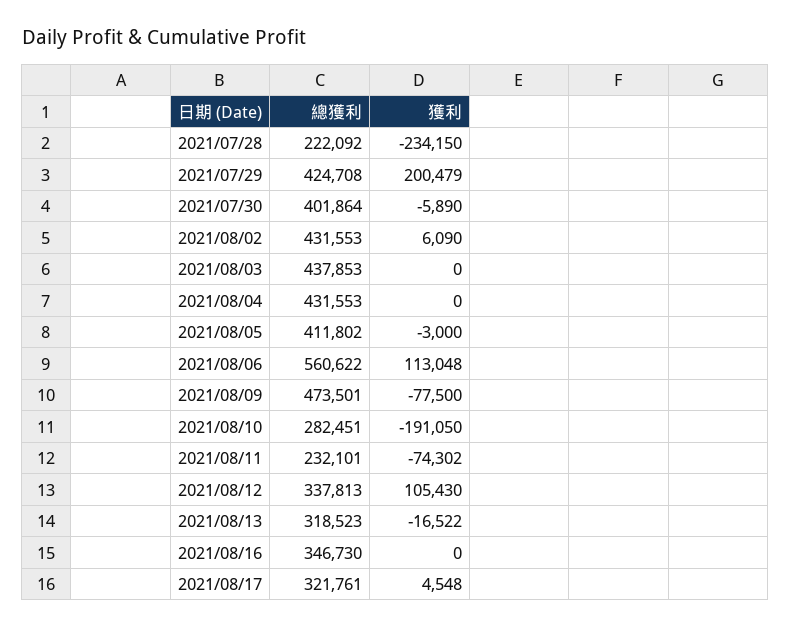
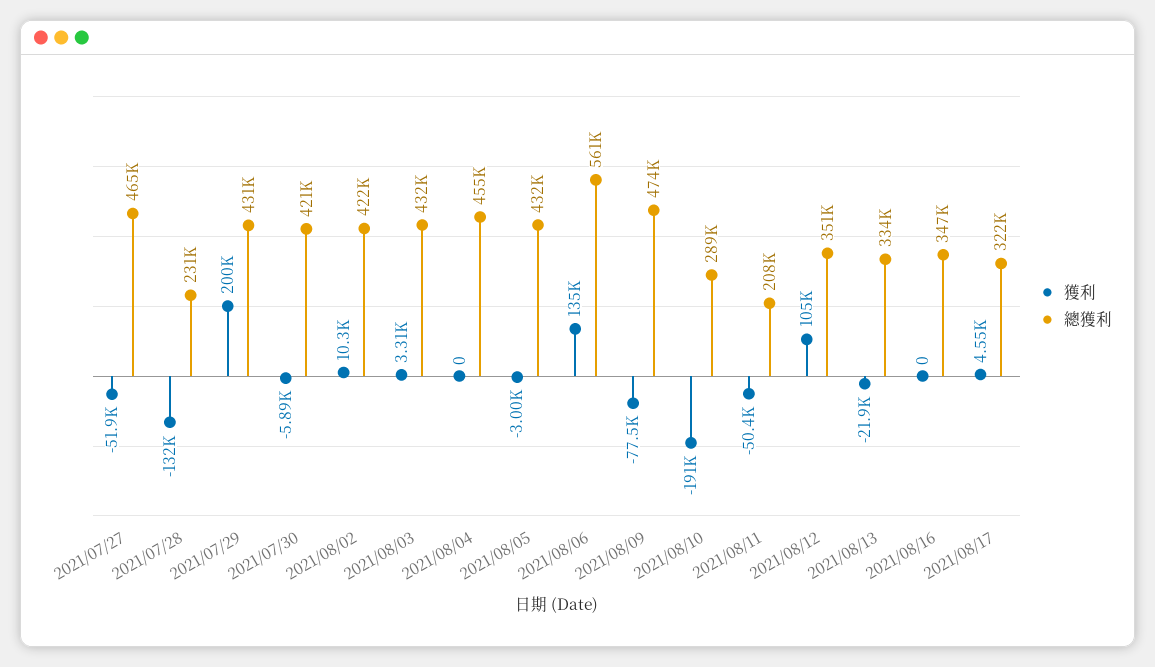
總獲利, 2021/07/28: 222092 -> 231000
獲利, 2021/07/28: -234150 -> -132000
總獲利, 2021/07/29: 424708 -> 431000
總獲利, 2021/07/30: 401864 -> 421000
總獲利, 2021/08/02: 431553 -> 422000
獲利, 2021/08/02: 6090 -> 10300
總獲利, 2021/08/03: 437853 -> 432000
獲利, 2021/08/03: 0 -> 3310
總獲利, 2021/08/04: 431553 -> 455000
總獲利, 2021/08/05: 411802 -> 432000
獲利, 2021/08/06: 113048 -> 135000
總獲利, 2021/08/10: 282451 -> 289000
總獲利, 2021/08/11: 232101 -> 208000
獲利, 2021/08/11: -74302 -> -50400
總獲利, 2021/08/12: 337813 -> 351000
總獲利, 2021/08/13: 318523 -> 334000
獲利, 2021/08/13: -16522 -> -21900
獲利, 2021/07/27: none -> -51900
總獲利, 2021/07/27: none -> 465000

